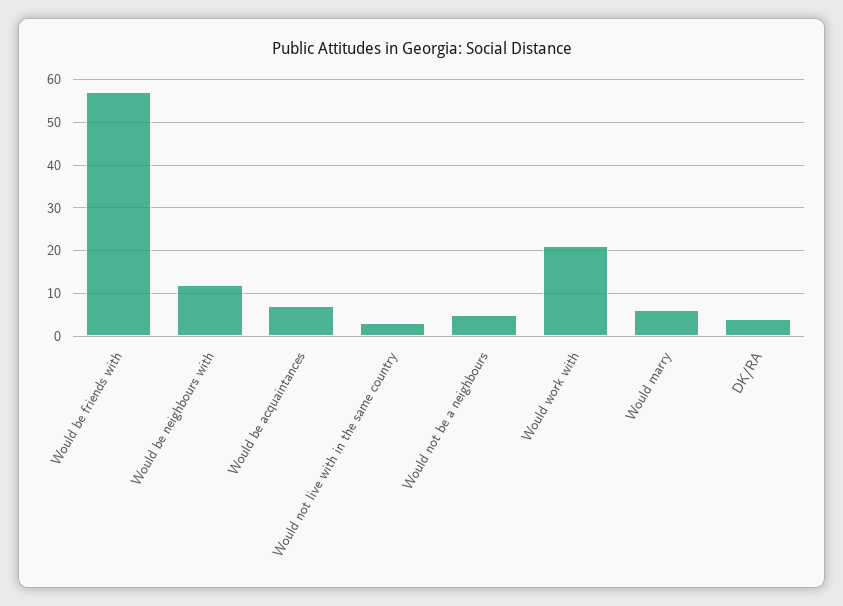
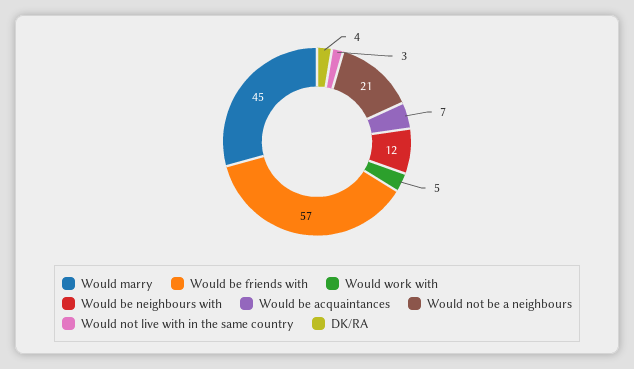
Would not be a neighbours: 5 -> 21
Would work with: 20 -> 5
Would marry: 5 -> 45

